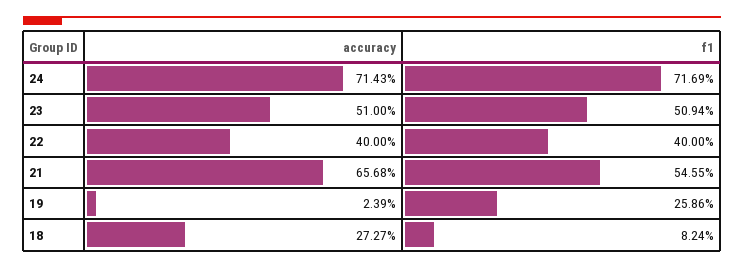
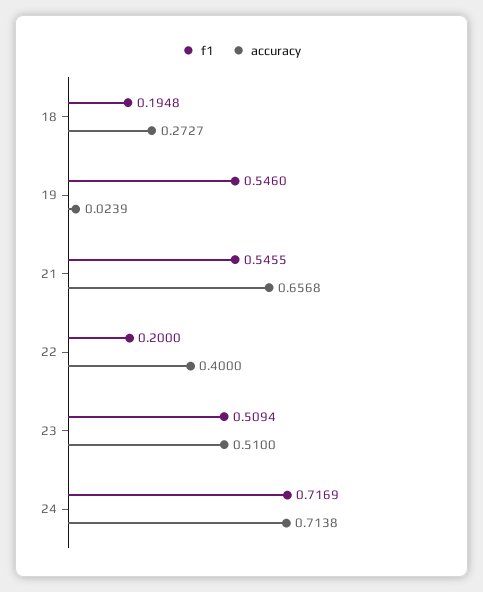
accuracy, 24: 0.7143 -> 0.7138
f1, 22: 0.4 -> 0.2
f1, 19: 0.2586 -> 0.546
f1, 18: 0.0824 -> 0.1948

